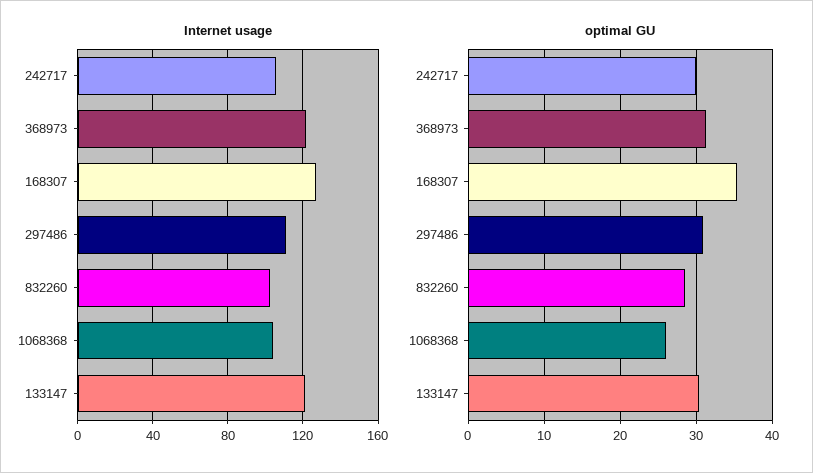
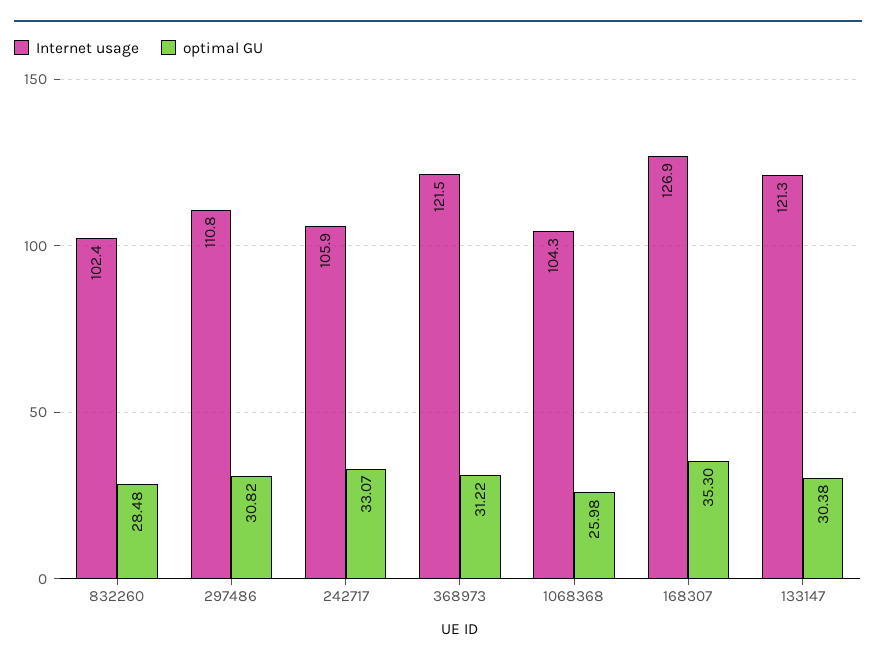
optimal GU, 242717: 30 -> 33.07

